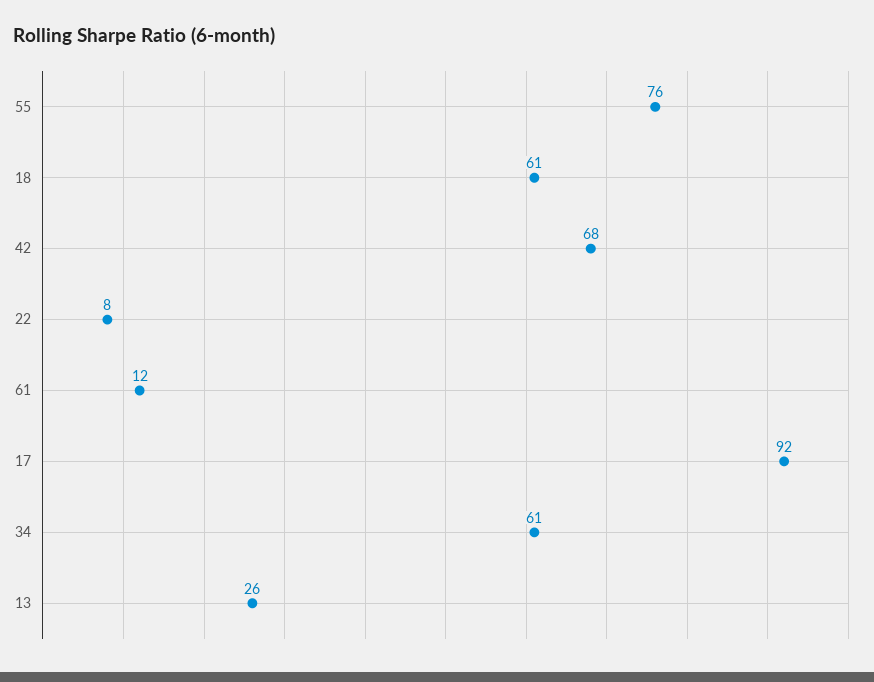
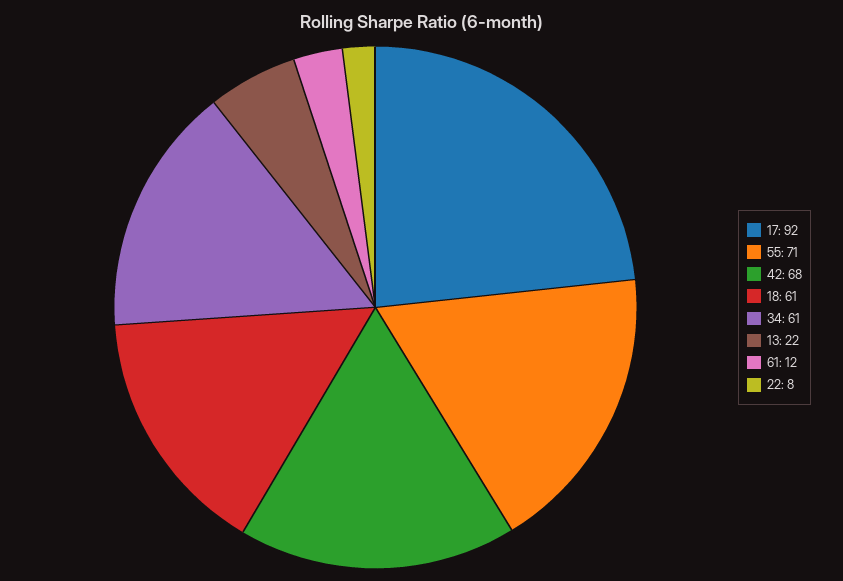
55: 76 -> 71
13: 26 -> 22

